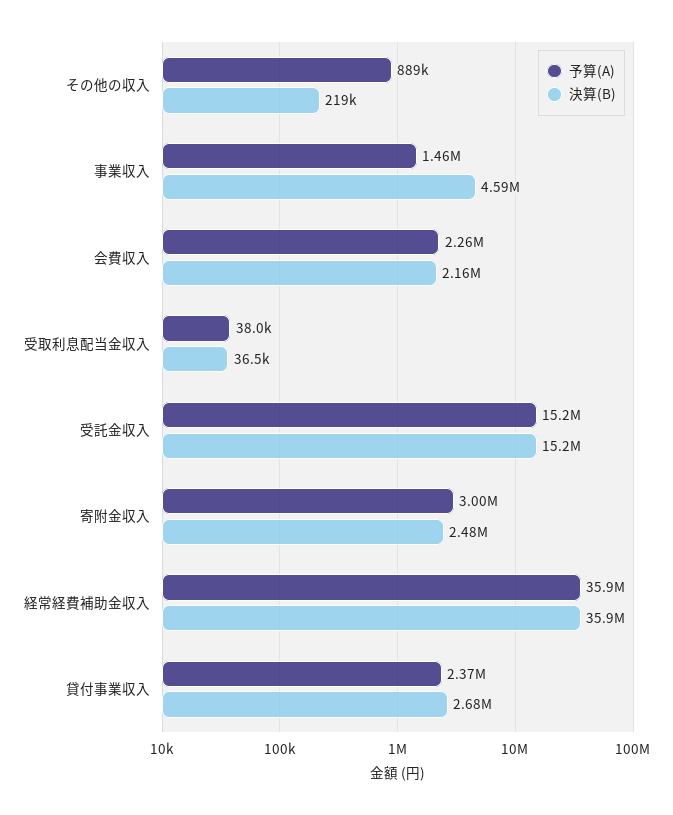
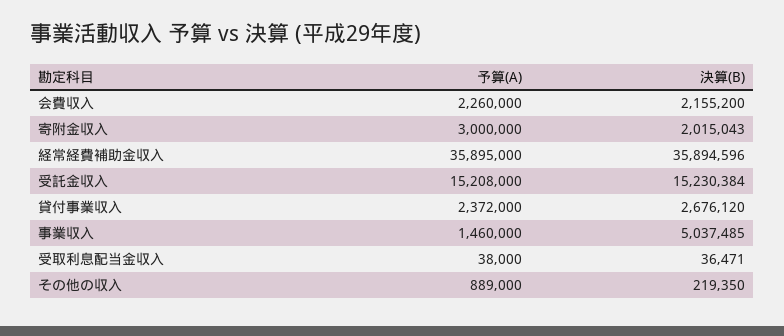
決算(B), 事業収入: 4590000 -> 5037485
決算(B), 寄附金収入: 2480000 -> 2015043

